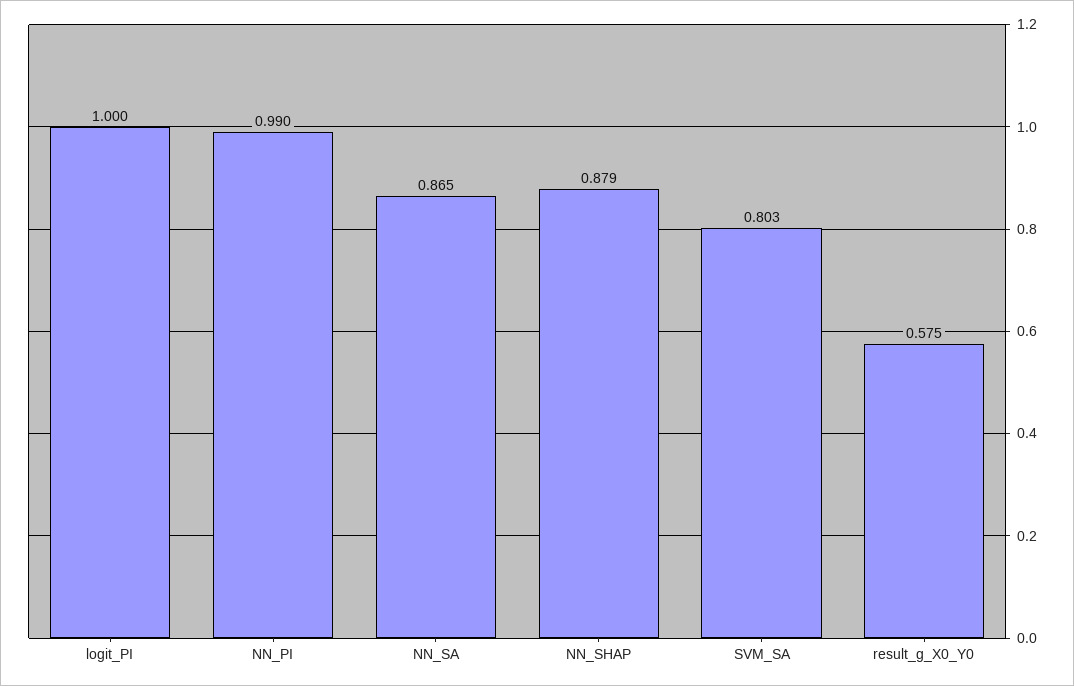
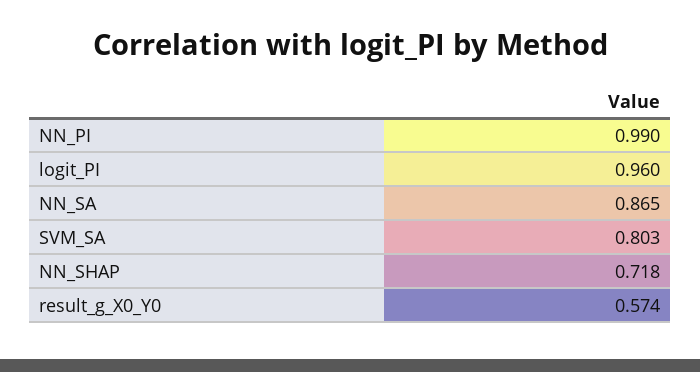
logit_PI: 1 -> 0.96
NN_SHAP: 0.879 -> 0.718
result_g_X0_Y0: 0.575 -> 0.574

